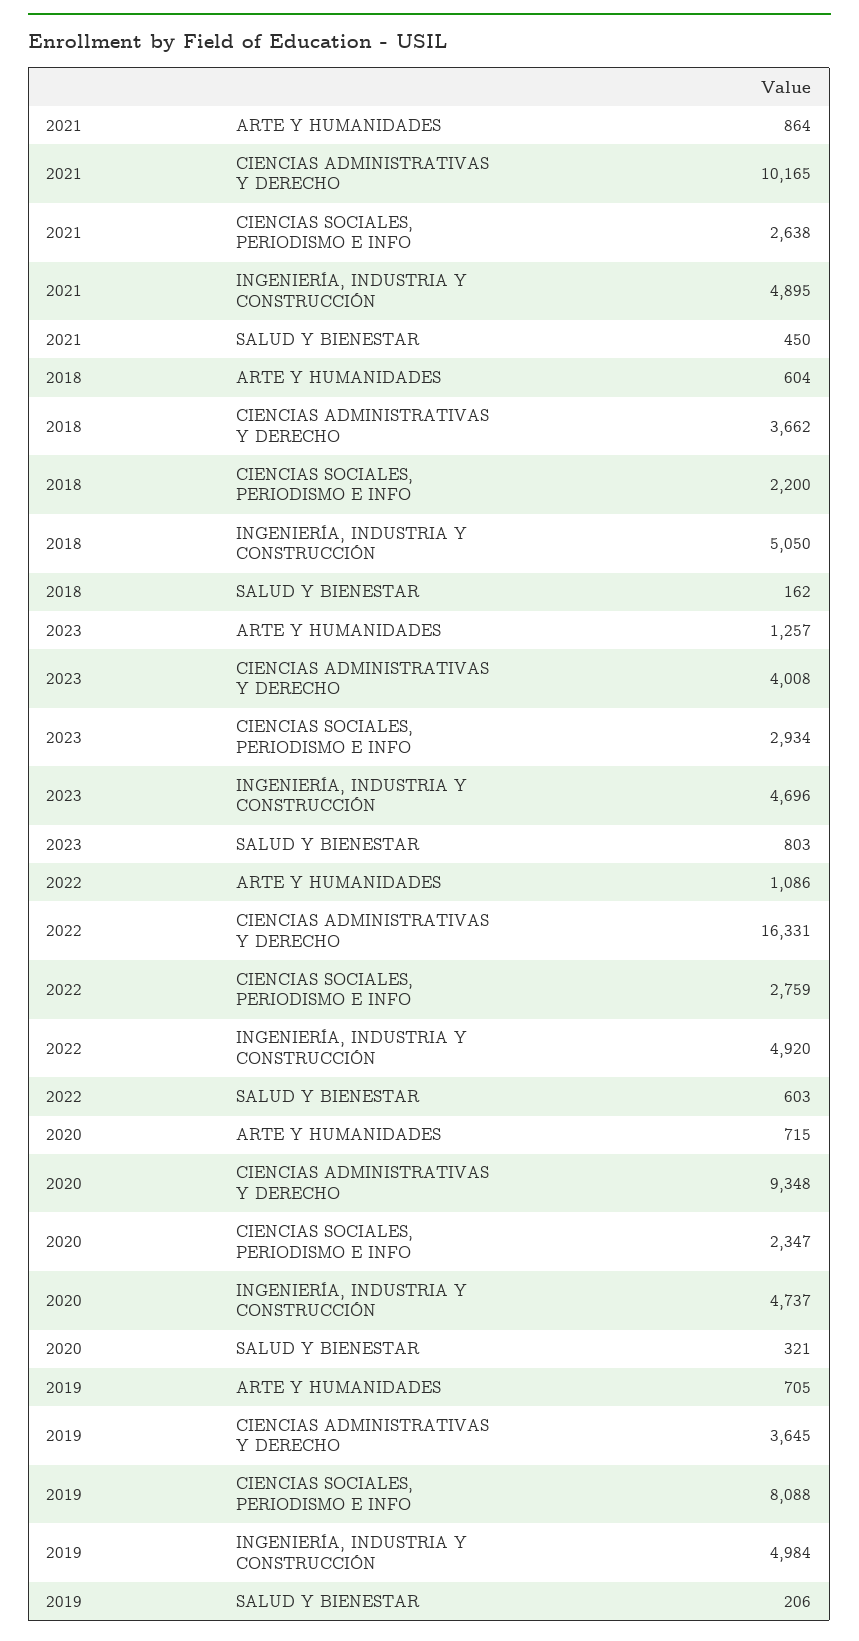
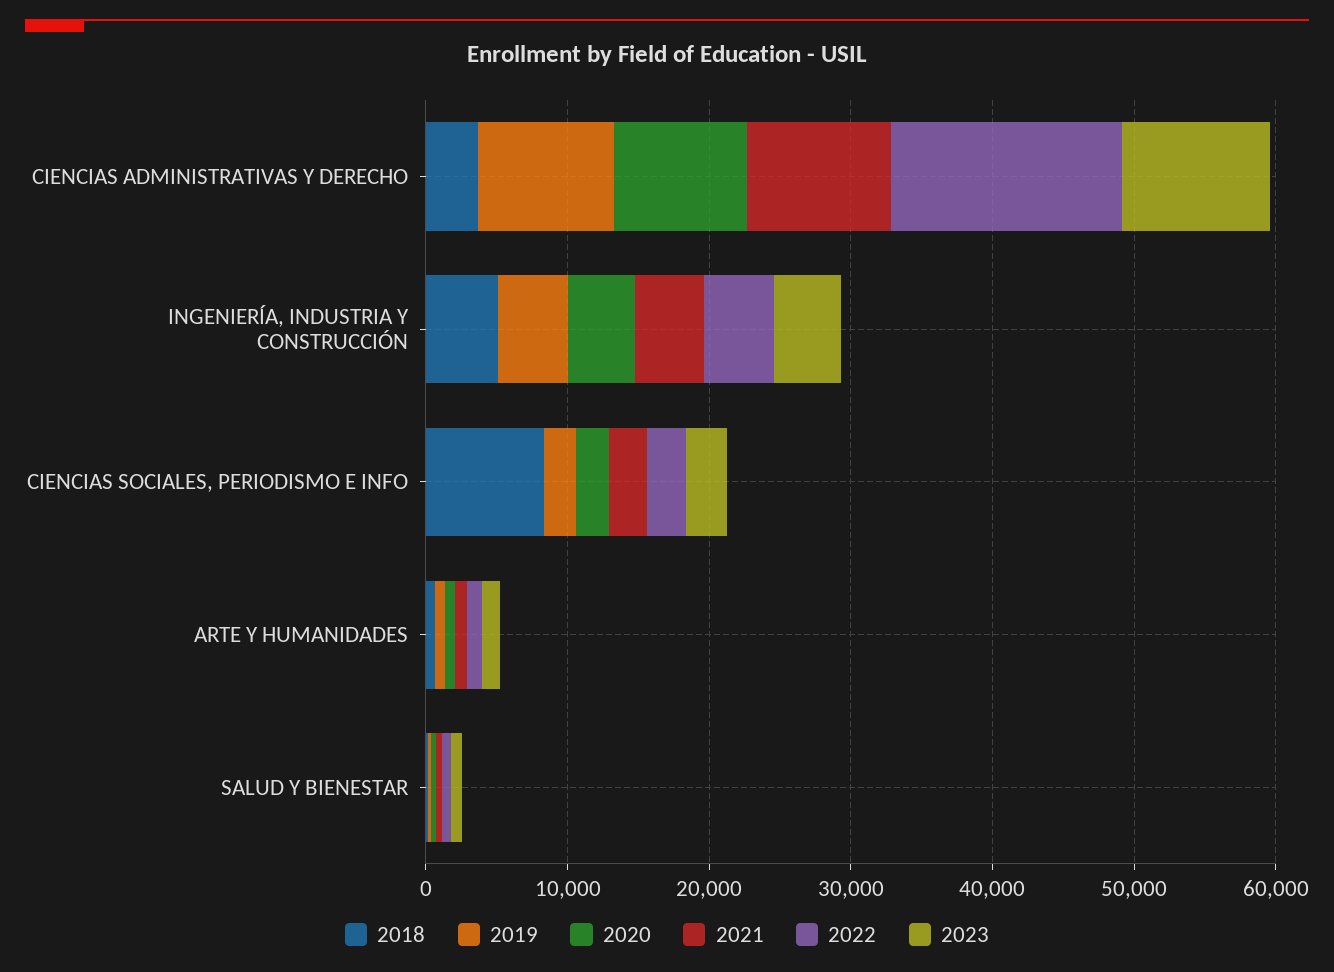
2018, CIENCIAS SOCIALES, PERIODISMO E INFO: 2200 -> 8000
2023, CIENCIAS ADMINISTRATIVAS Y DERECHO: 4008 -> 10000
2019, CIENCIAS ADMINISTRATIVAS Y DERECHO: 3645 -> 10000
2019, CIENCIAS SOCIALES, PERIODISMO E INFO: 8088 -> 2000

